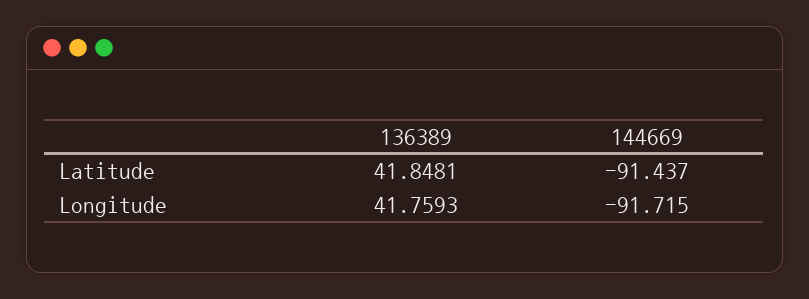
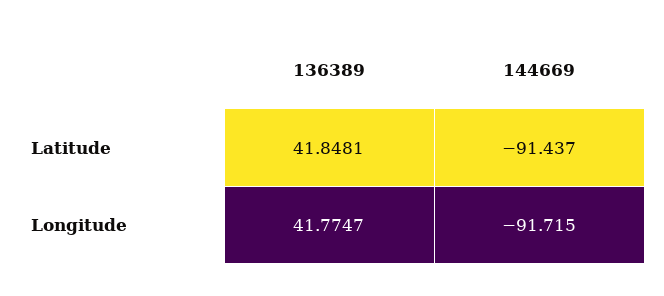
136389, Longitude: 41.7593 -> 41.7747

